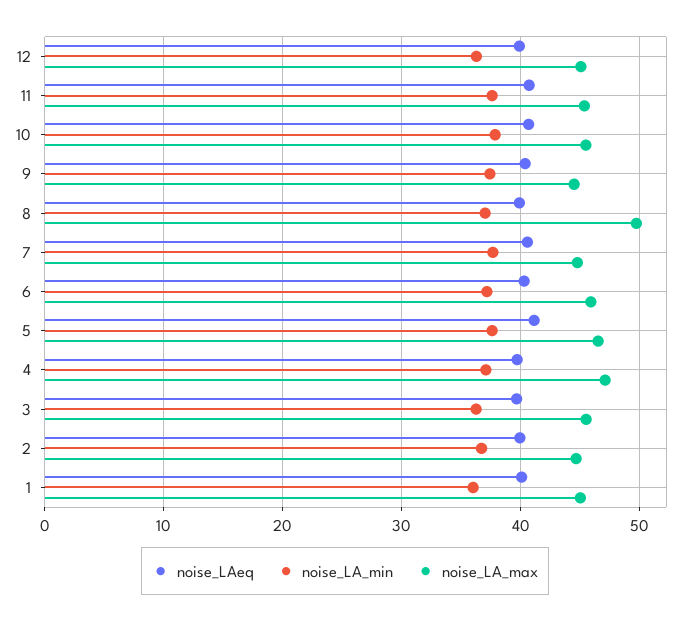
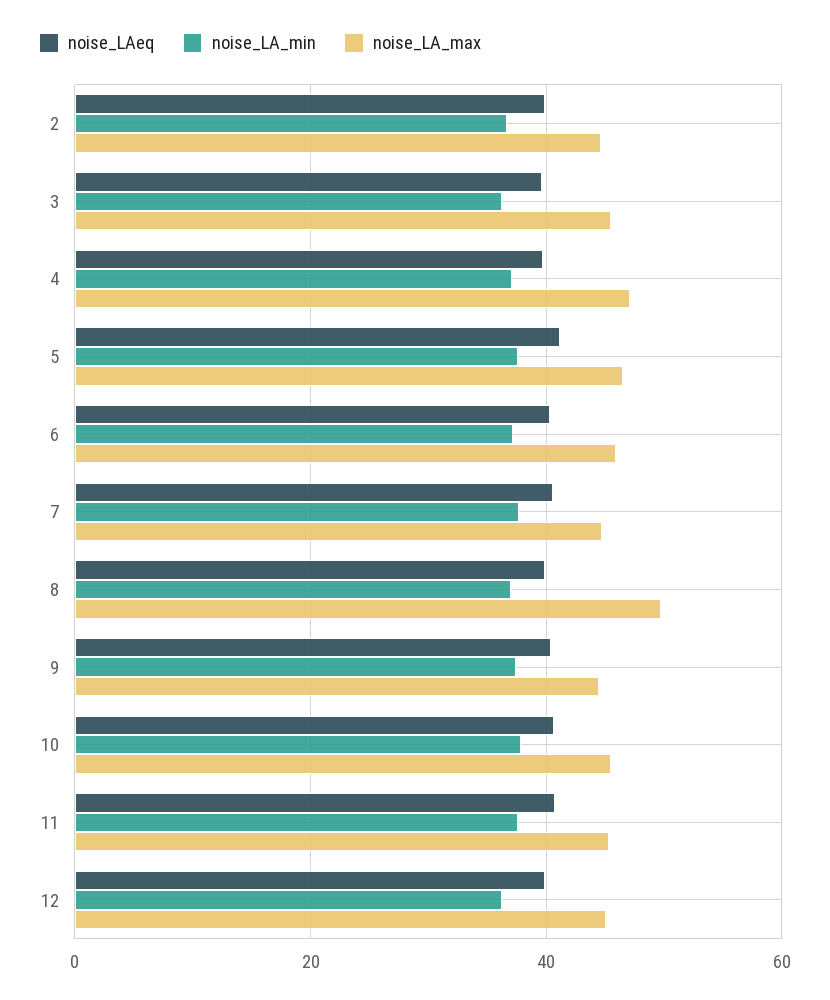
noise_LAeq, 1: 40 -> none
noise_LA_min, 1: 36 -> none
noise_LA_max, 1: 45 -> none

